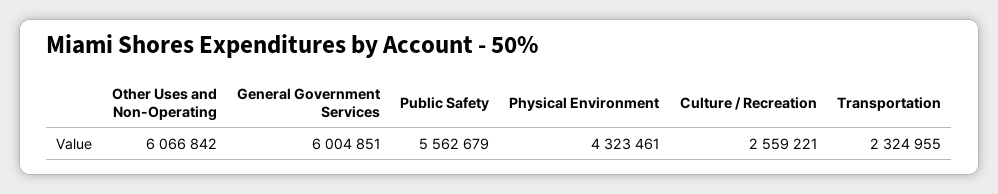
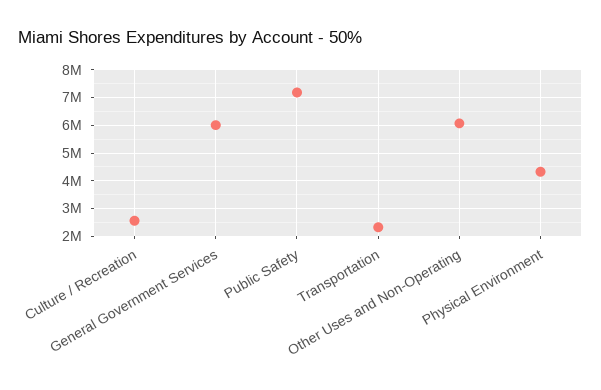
Public Safety: 5562679 -> 7250000

